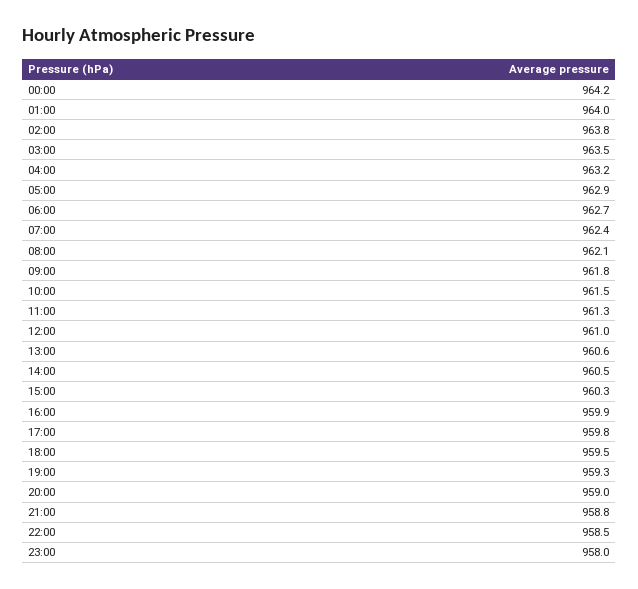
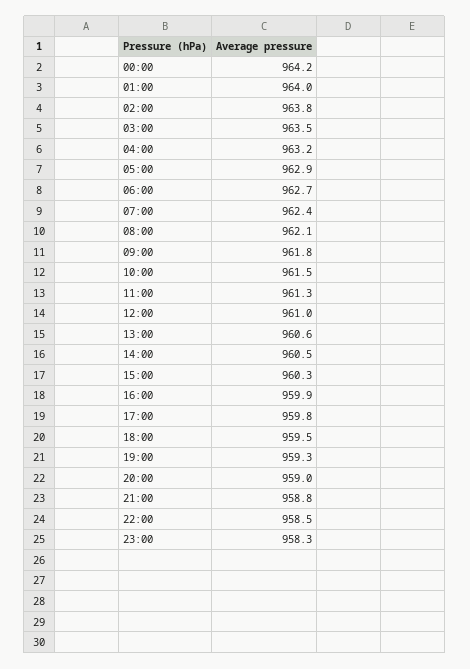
23:00: 958 -> 958.3

